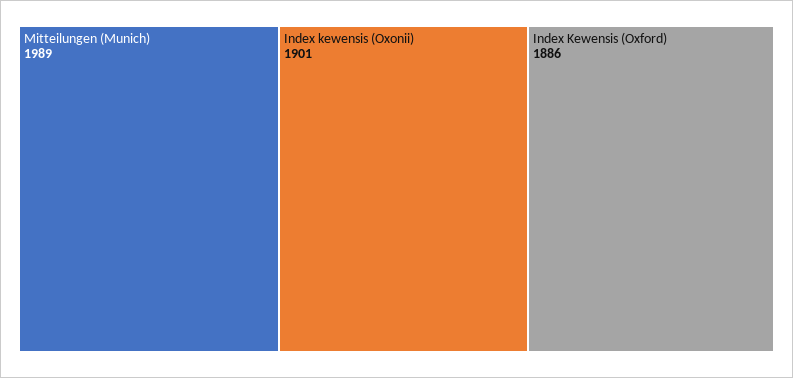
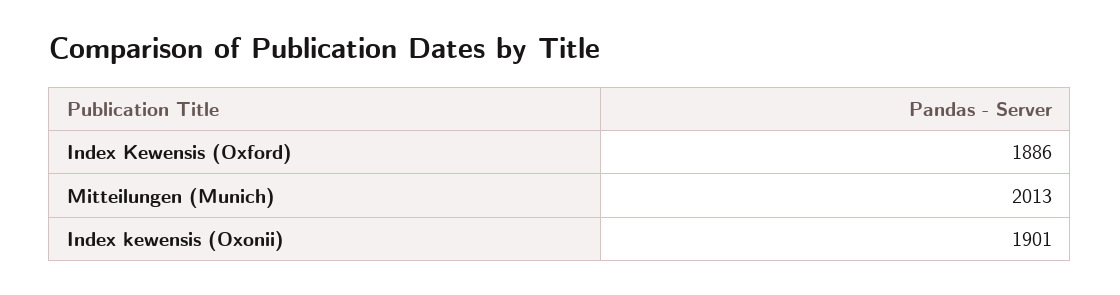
Mitteilungen (Munich): 1989 -> 2013

